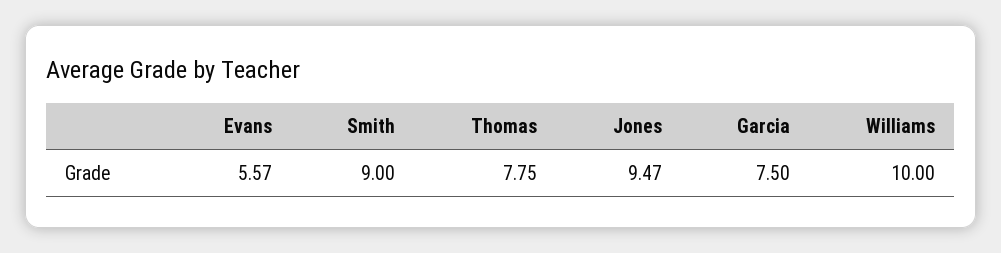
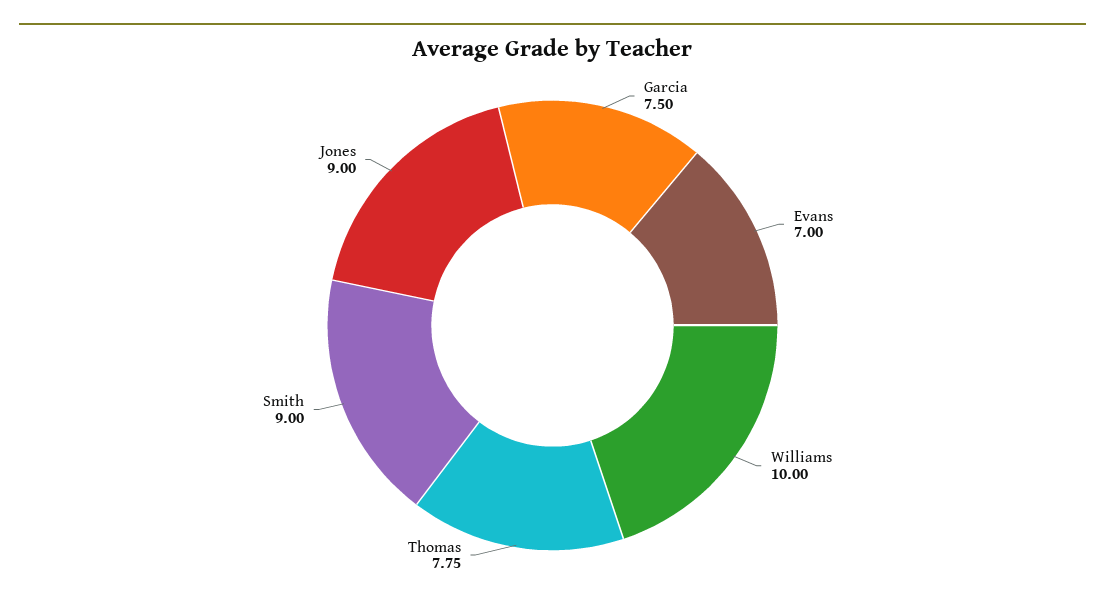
Evans: 5.57 -> 7
Jones: 9.47 -> 9

